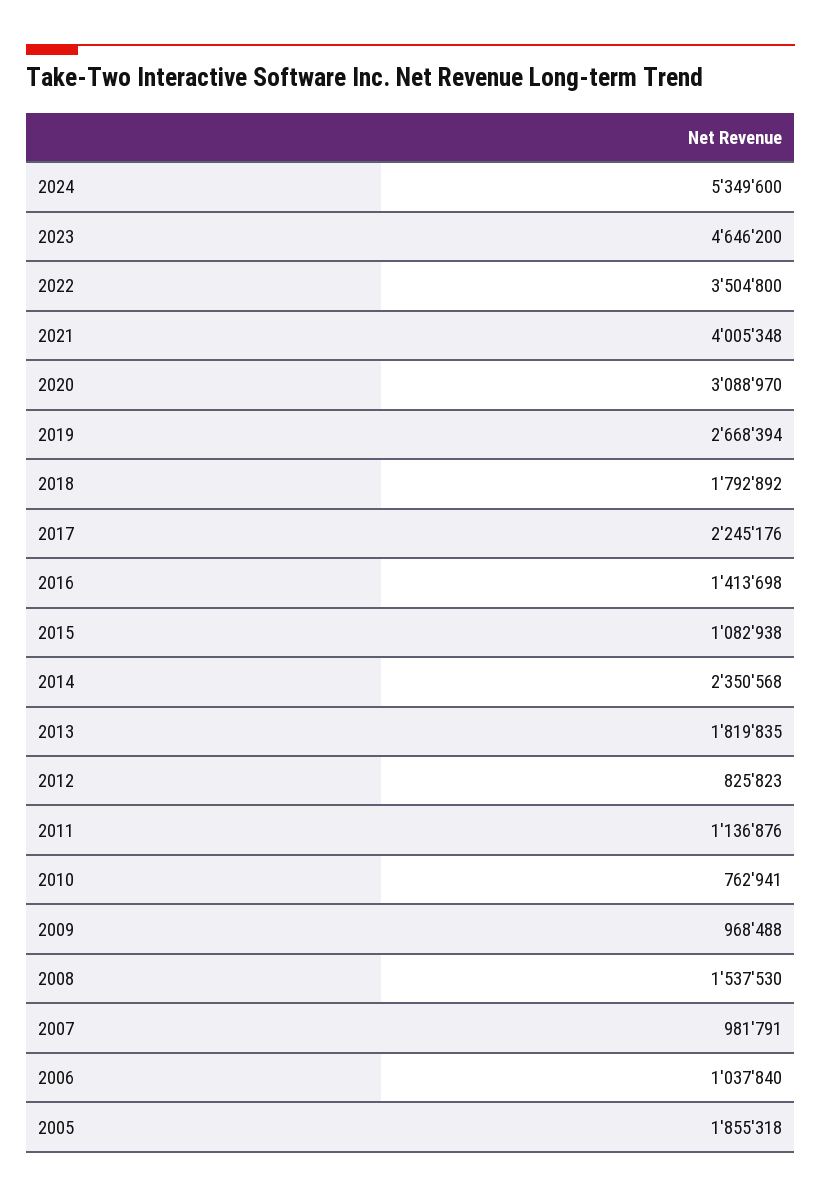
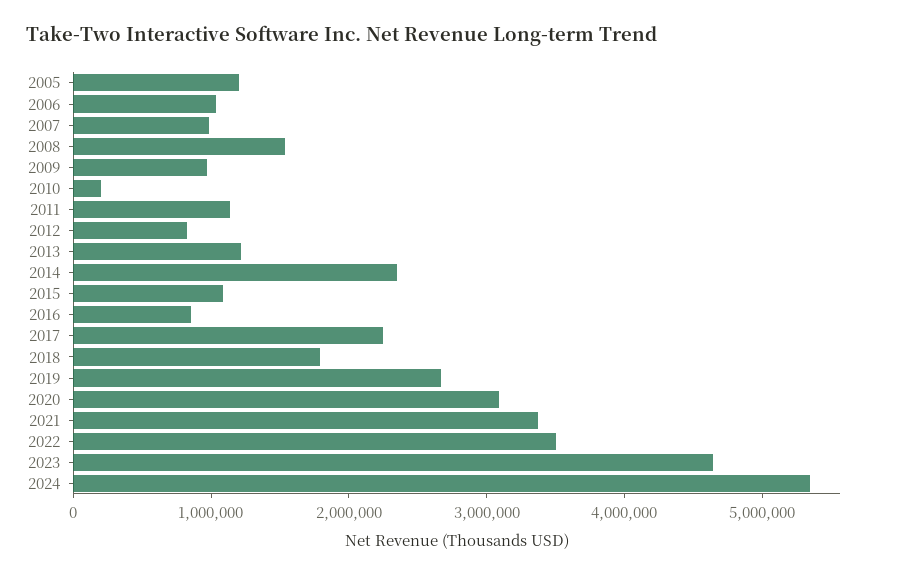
2021: 4005348 -> 3400000
2016: 1413698 -> 800000
2013: 1819835 -> 1200000
2010: 762941 -> 200000
2005: 1855318 -> 1200000

